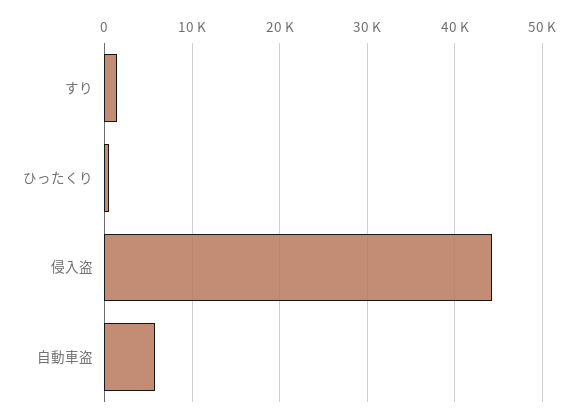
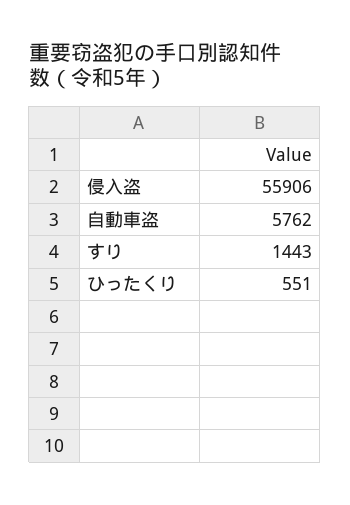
侵入盗: 44000 -> 55906

